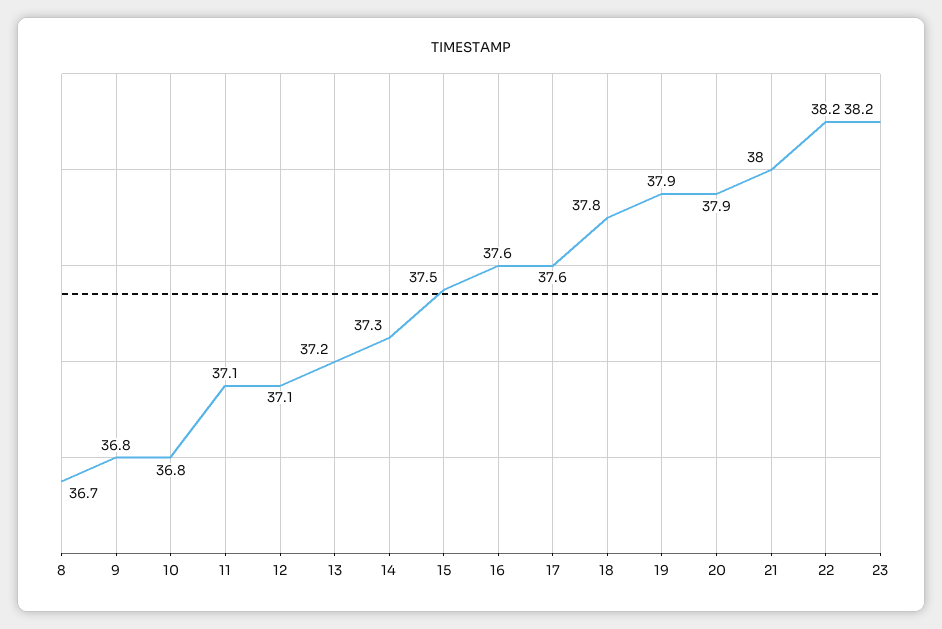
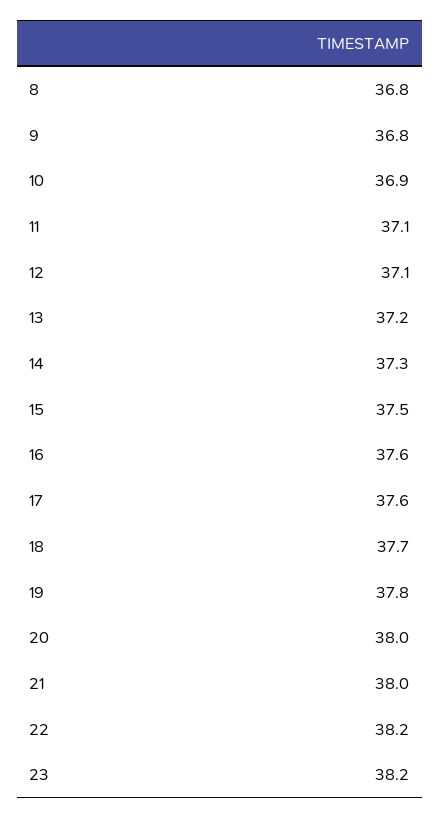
8: 36.7 -> 36.8
10: 36.8 -> 36.9
18: 37.8 -> 37.7
19: 37.9 -> 37.8
20: 37.9 -> 38

